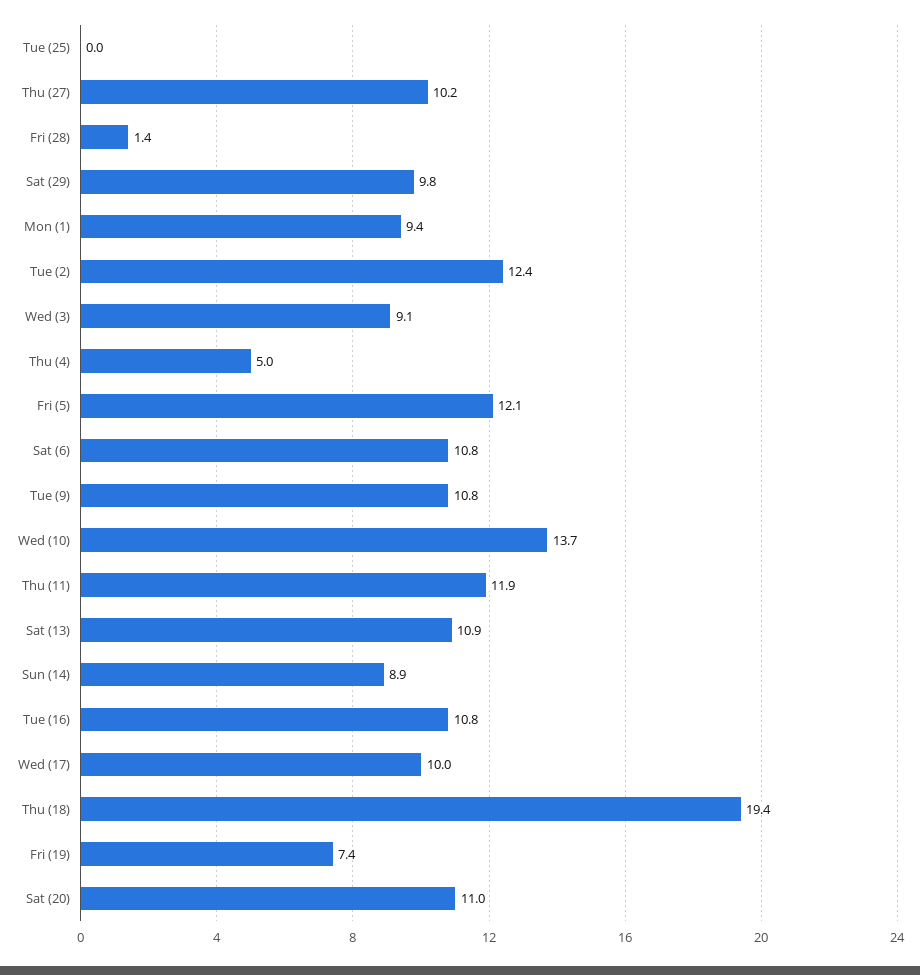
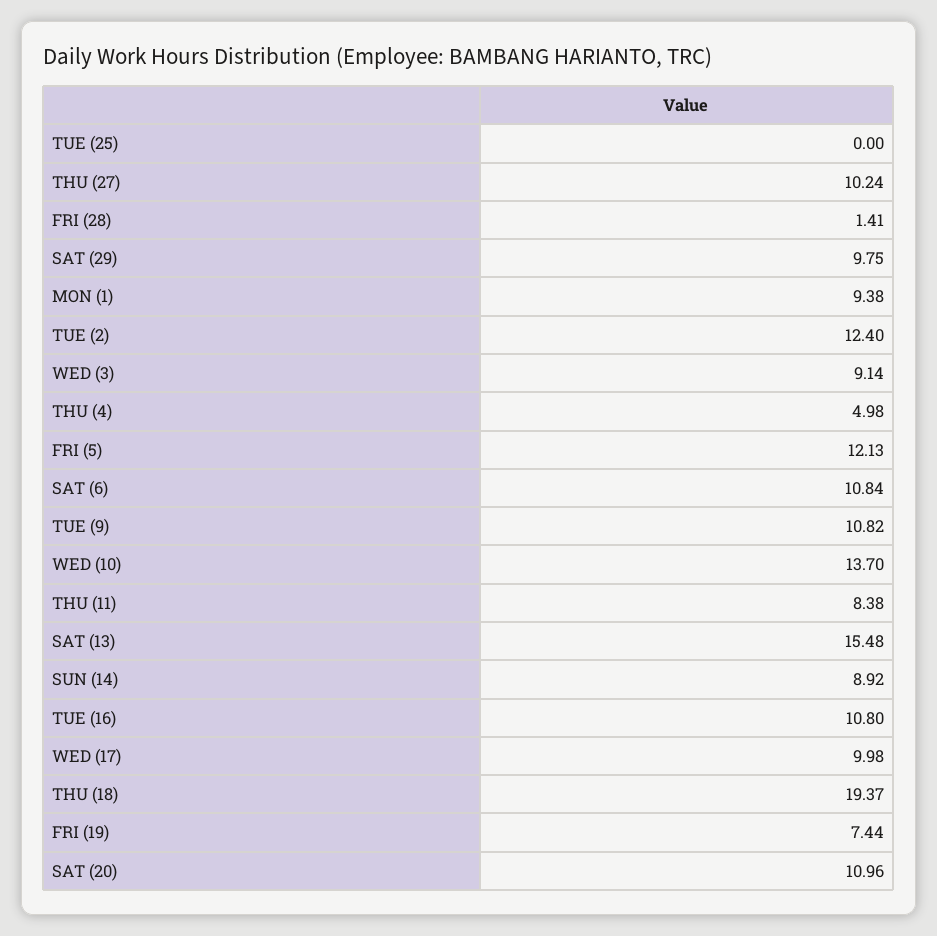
Thu (11): 11.9 -> 8.38
Sat (13): 10.9 -> 15.48

